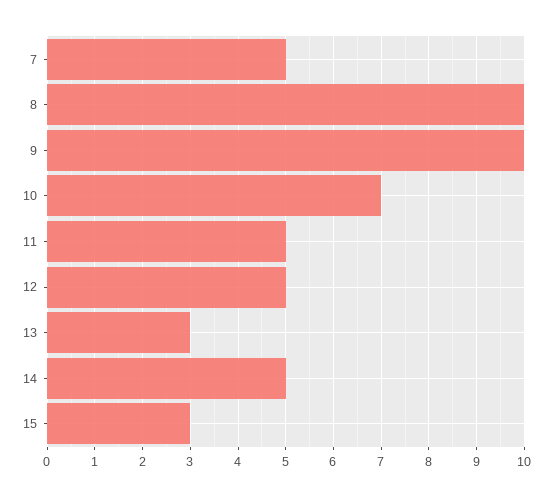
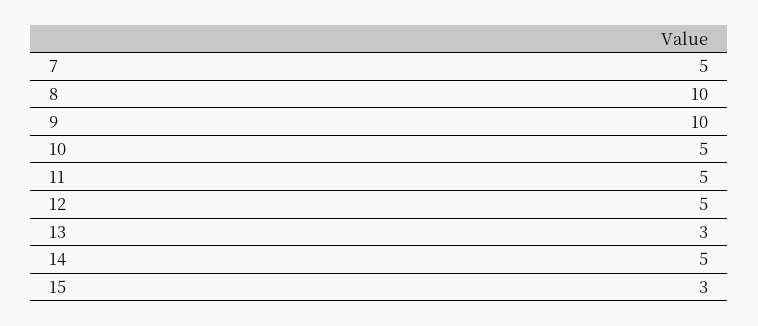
10: 7 -> 5

